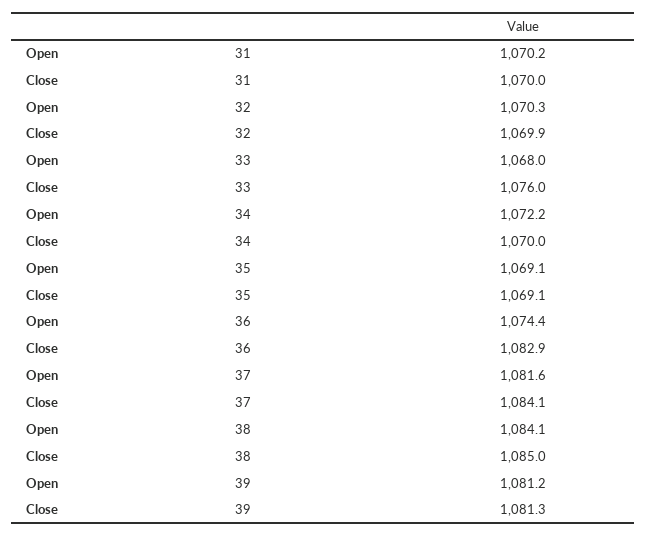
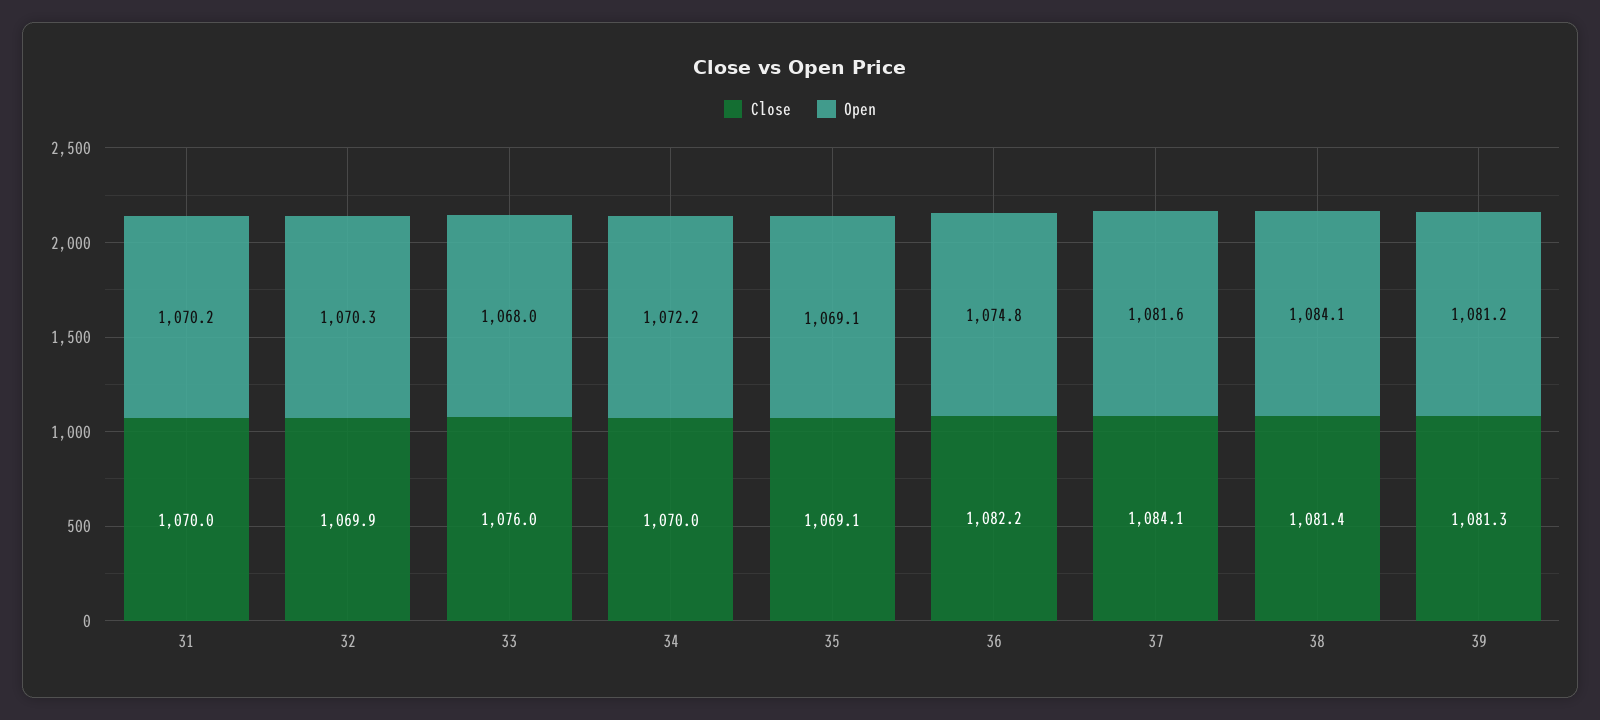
Open, 36: 1074.4 -> 1074.8
Close, 36: 1082.9 -> 1082.2
Close, 38: 1085 -> 1081.4

